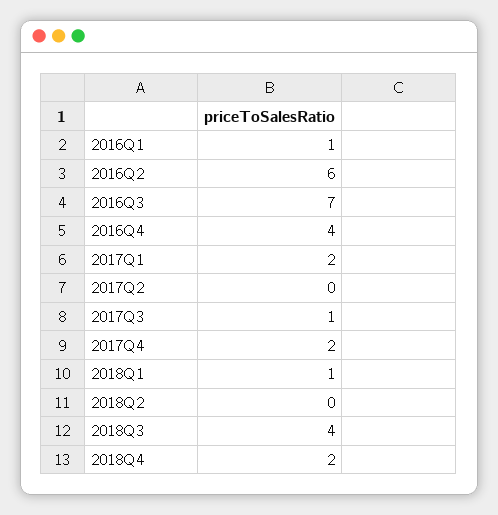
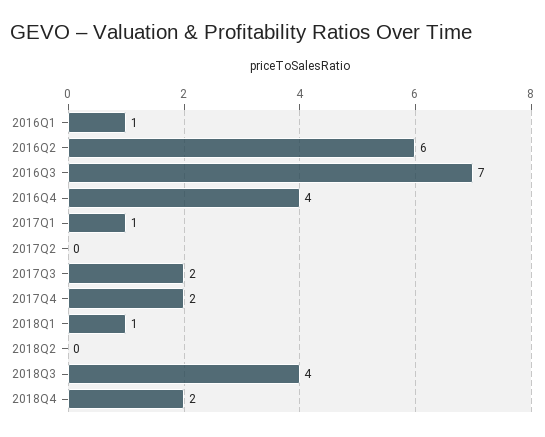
2017Q1: 2 -> 1
2017Q3: 1 -> 2

